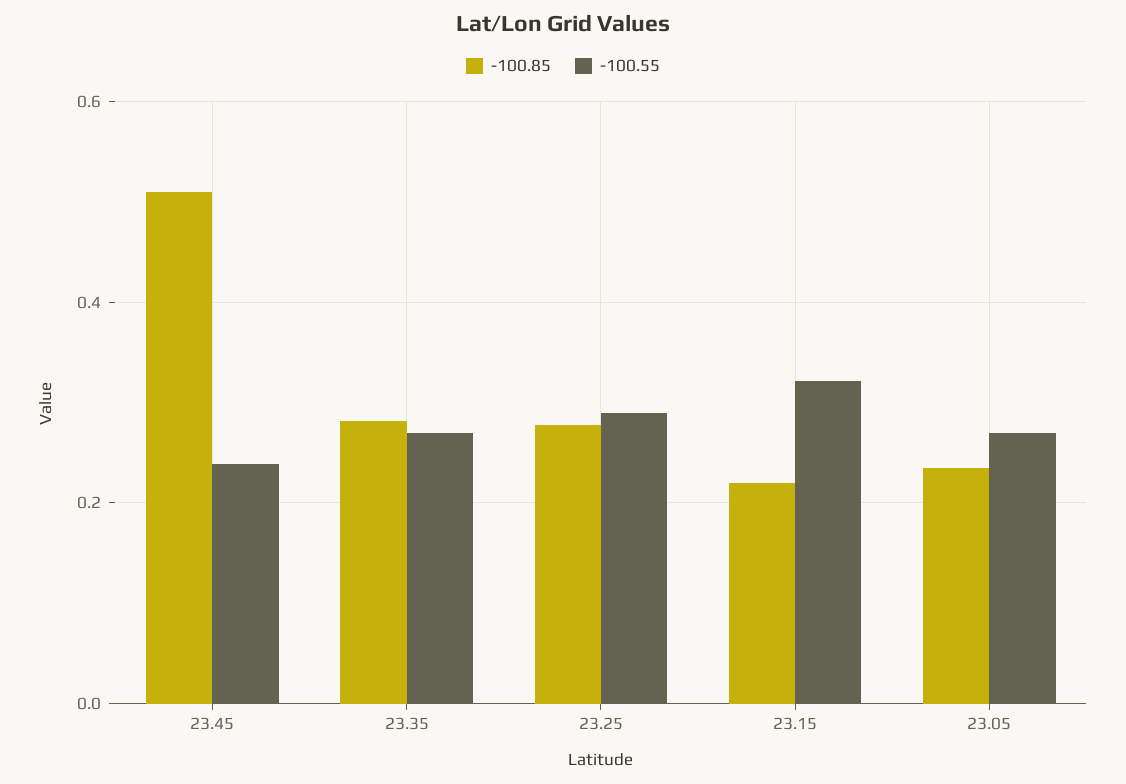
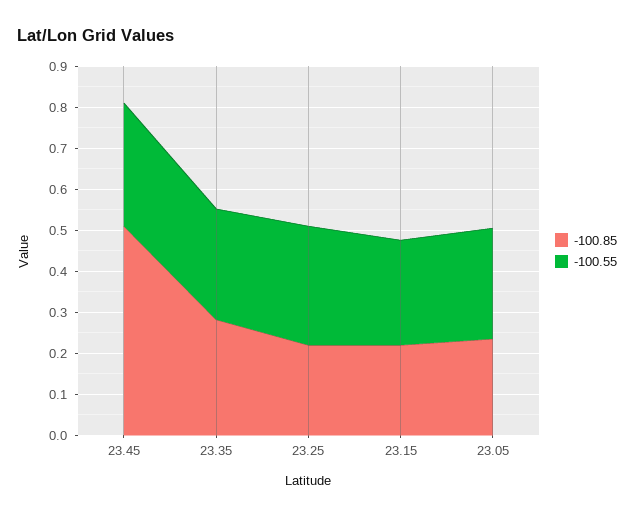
-100.55, 23.45: 0.24 -> 0.3
-100.85, 23.25: 0.28 -> 0.22
-100.55, 23.15: 0.32 -> 0.26

